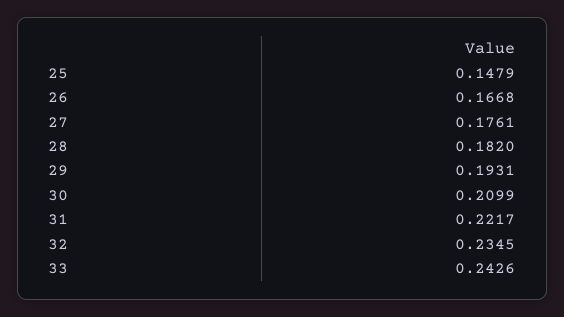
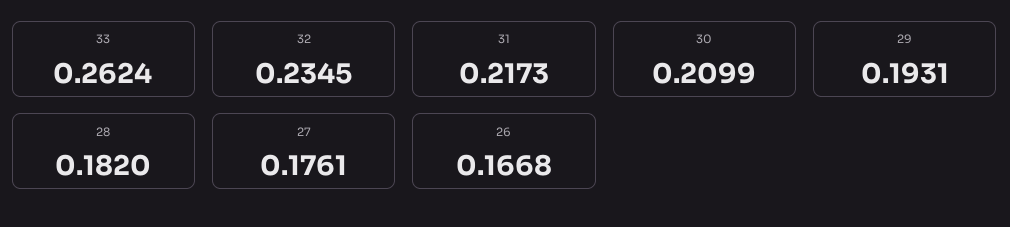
25: 0.1479 -> none
31: 0.2217 -> 0.2173
33: 0.2426 -> 0.2624

